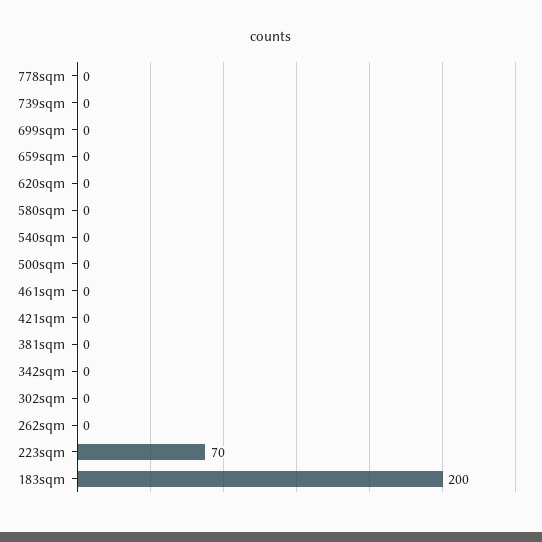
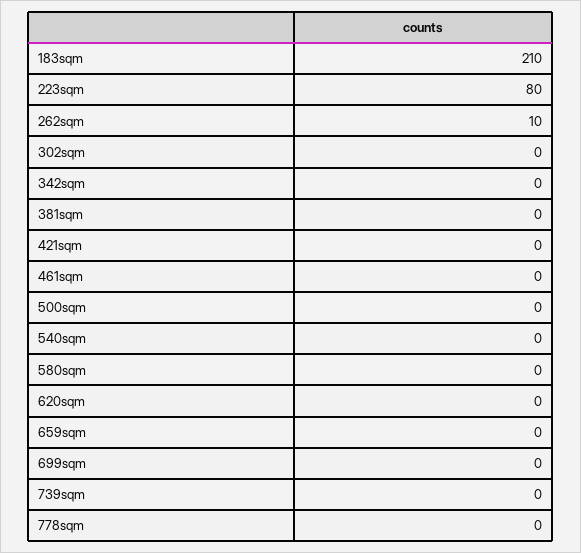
262sqm: 0 -> 10
223sqm: 70 -> 80
183sqm: 200 -> 210

